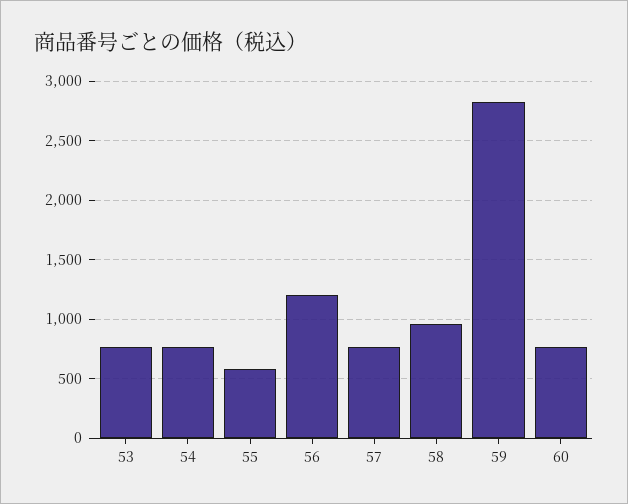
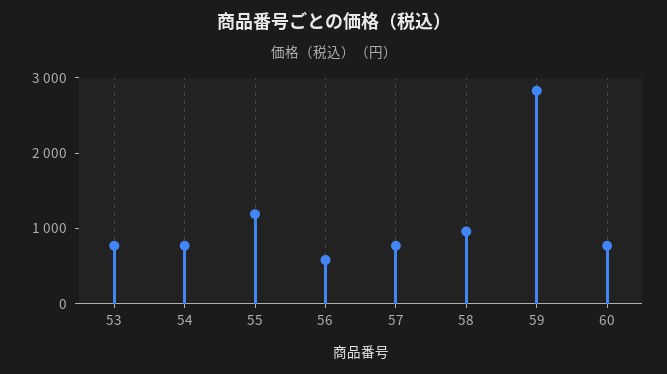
55: 600 -> 1200
56: 1200 -> 600

